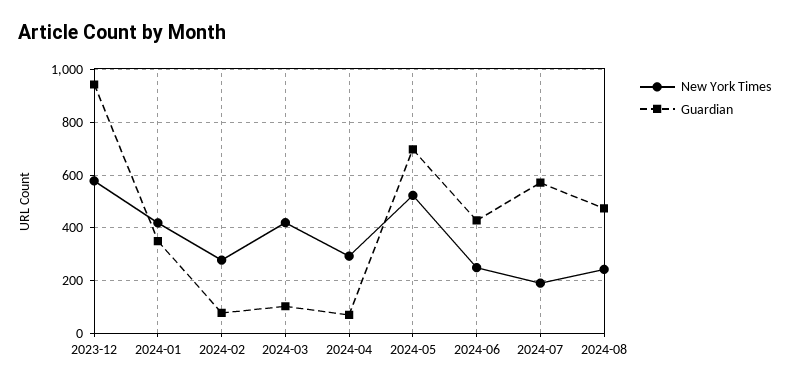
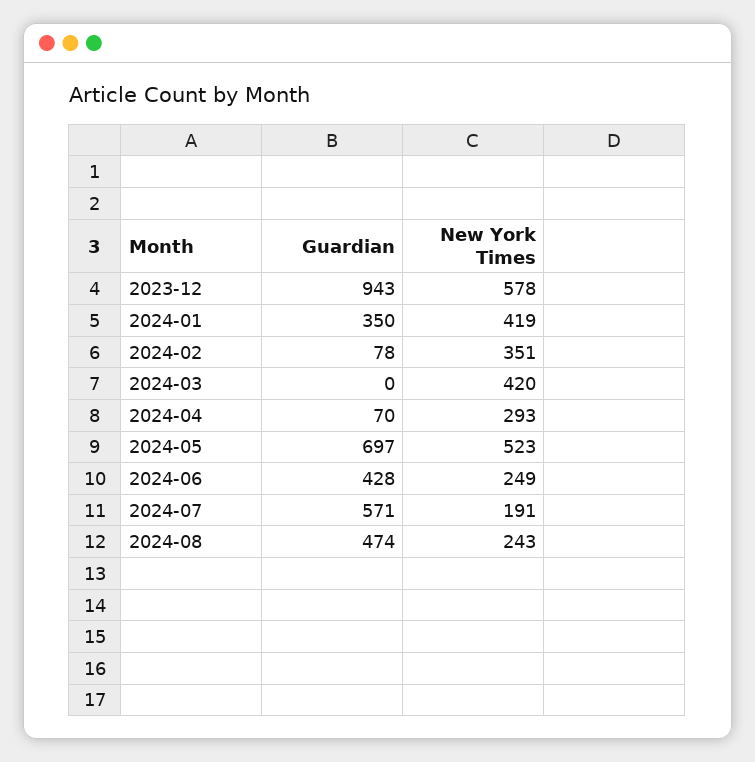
New York Times, 2024-02: 275 -> 351
Guardian, 2024-03: 100 -> 0

